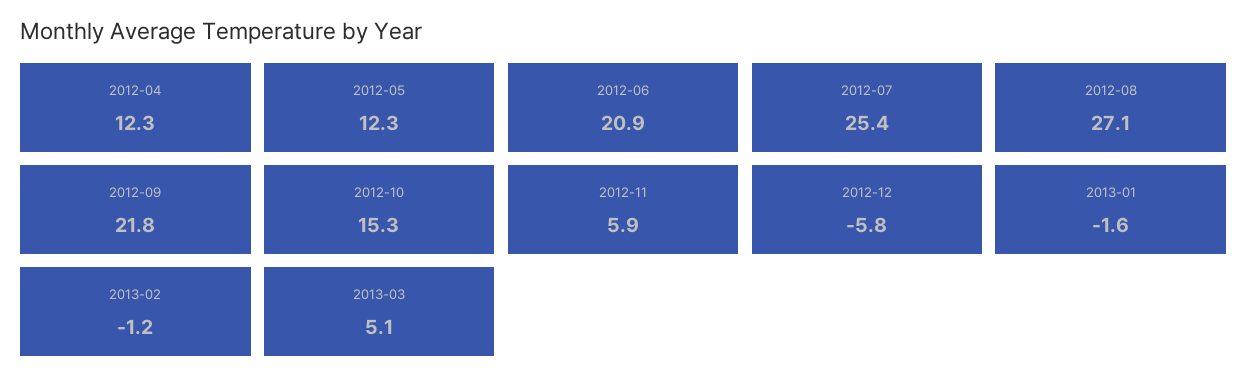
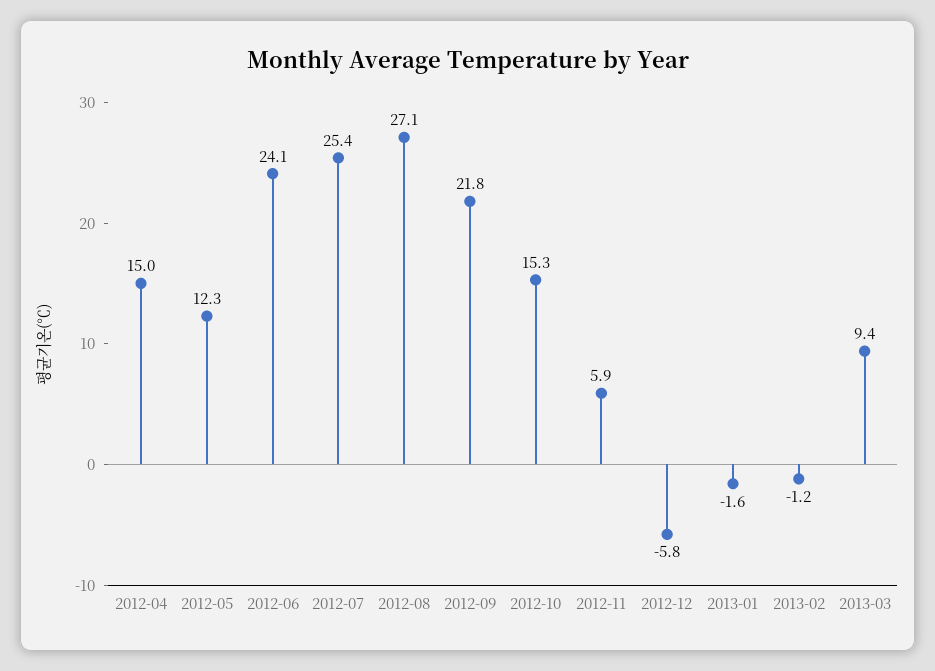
2012-04: 12.3 -> 15
2012-06: 20.9 -> 24.1
2013-03: 5.1 -> 9.4

